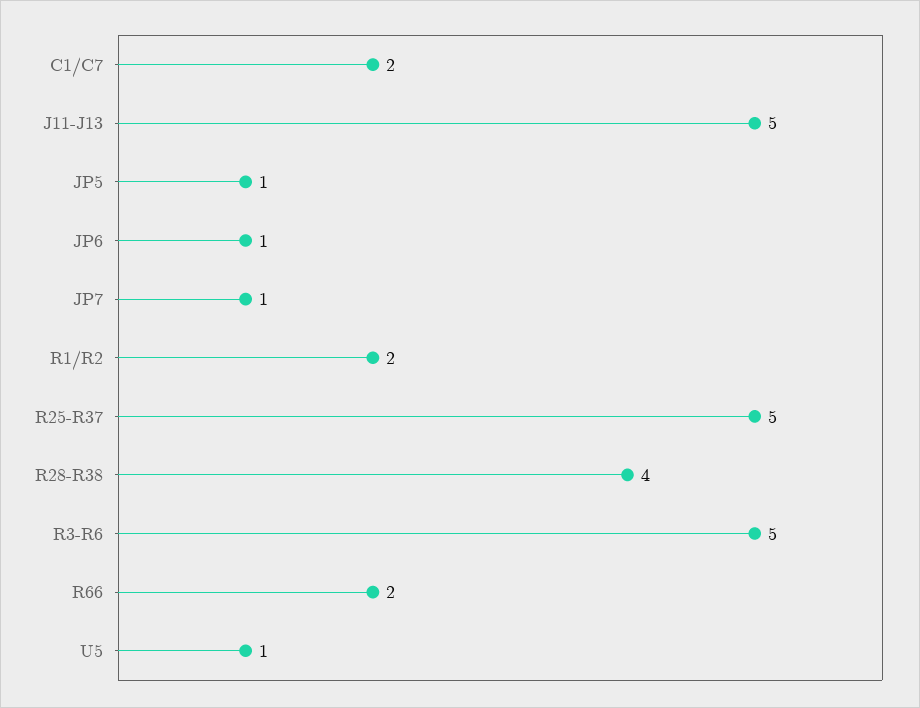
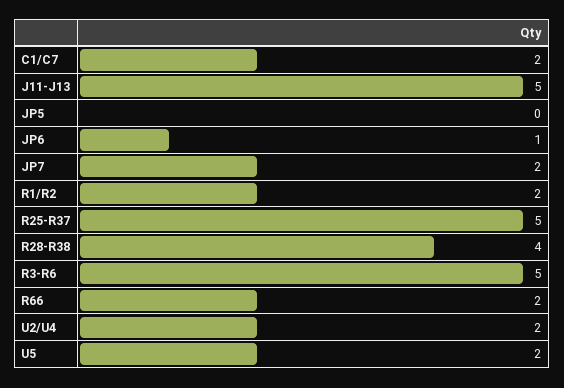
JP5: 1 -> 0
JP7: 1 -> 2
U5: 1 -> 2
U2/U4: none -> 2

